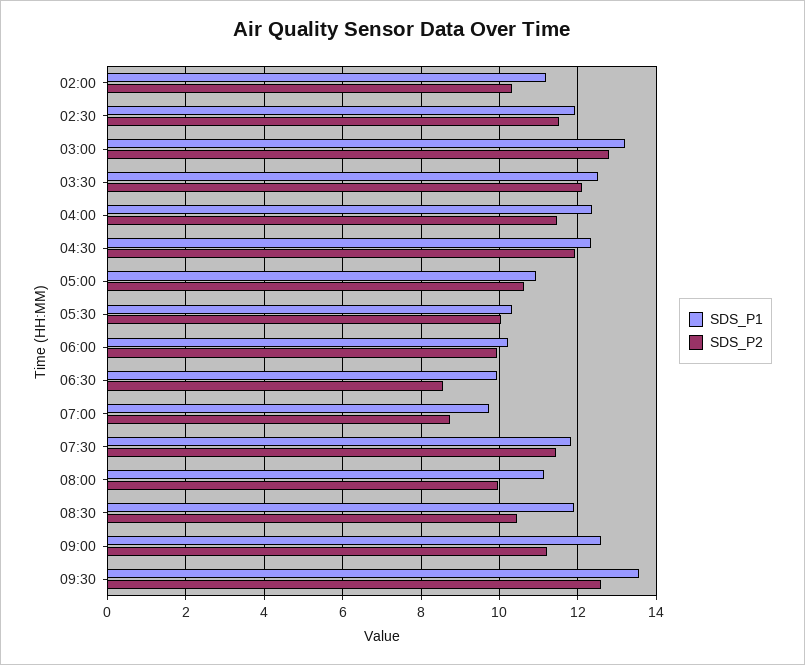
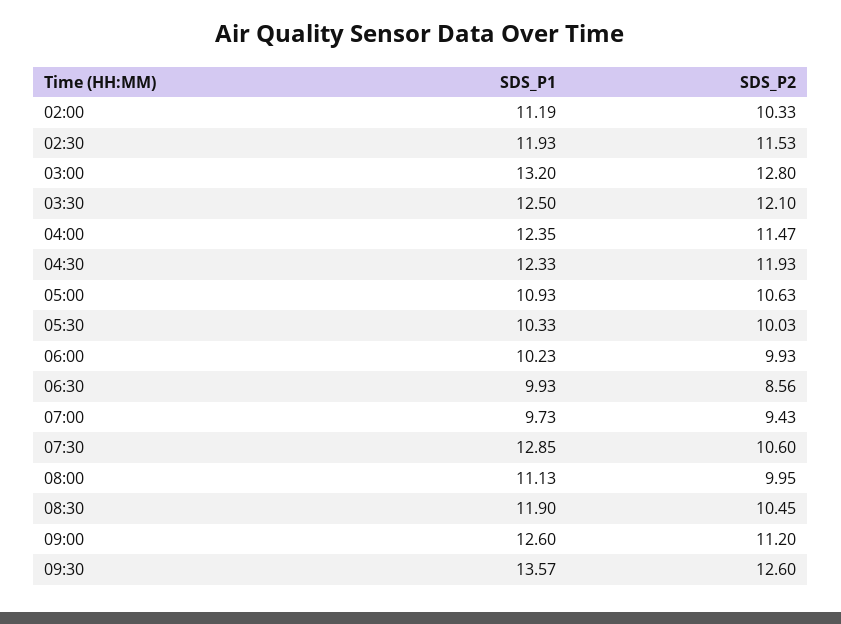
SDS_P2, 07:00: 8.8 -> 9.43
SDS_P1, 07:30: 11.8 -> 12.85
SDS_P2, 07:30: 11.4 -> 10.6

